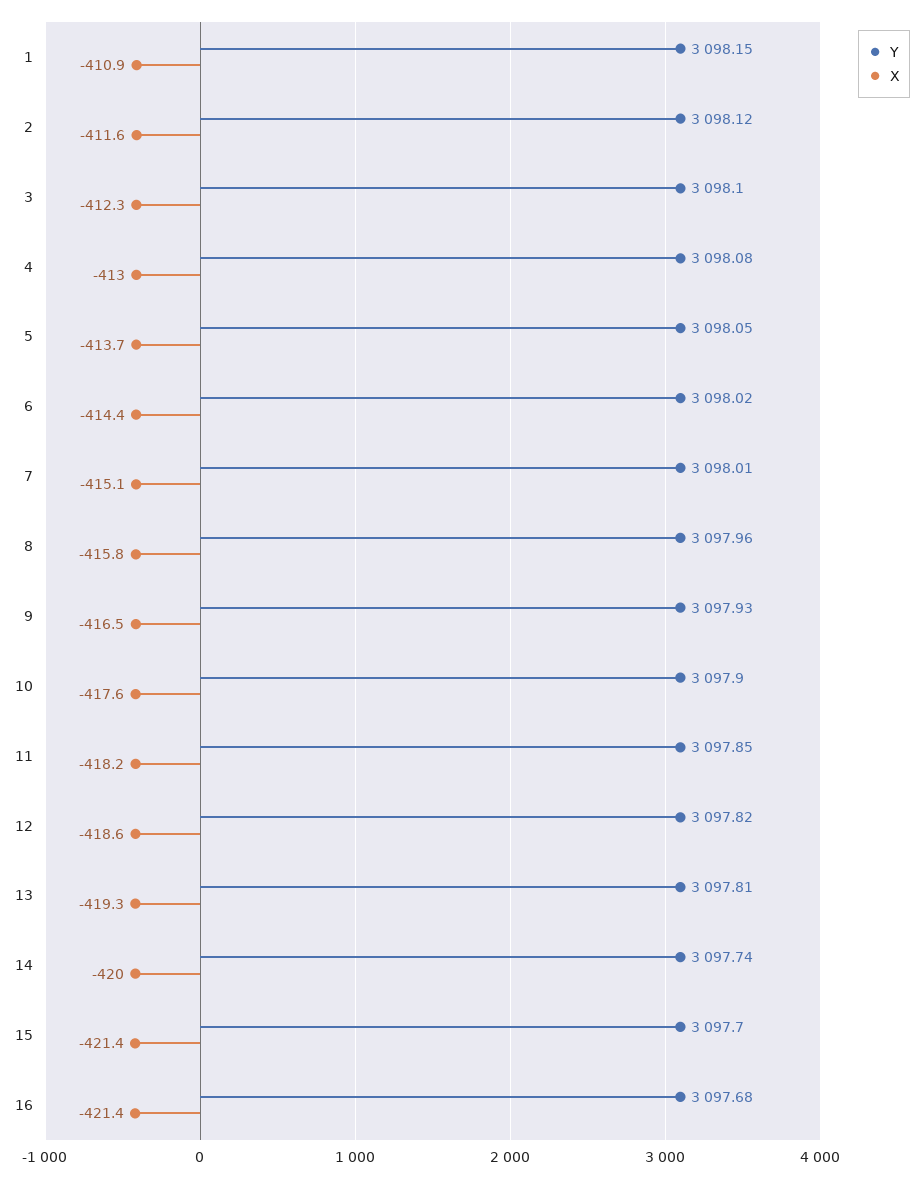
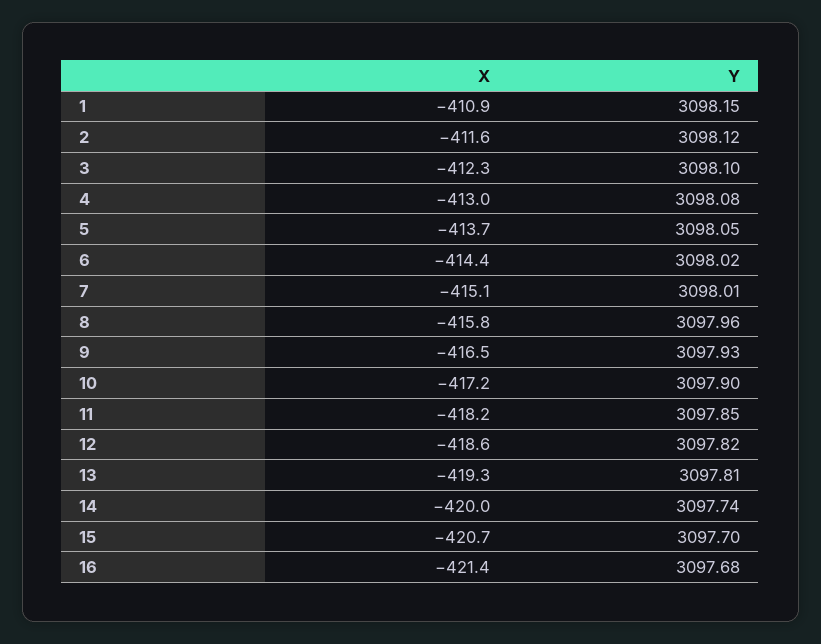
X, 10: -417.6 -> -417.2
X, 15: -421.4 -> -420.7

